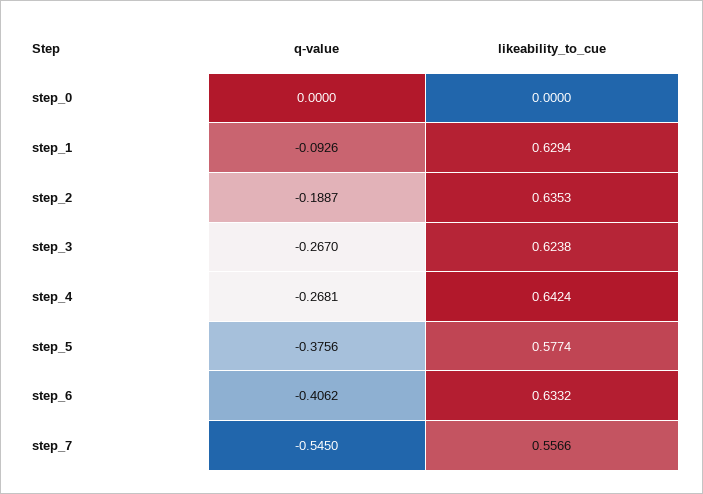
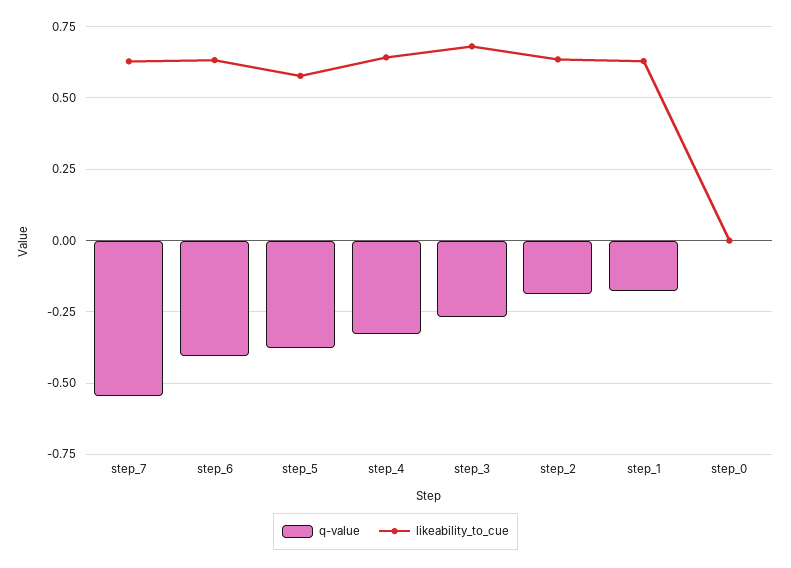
q-value, step_1: -0.0926 -> -0.175
likeability_to_cue, step_3: 0.6238 -> 0.675
q-value, step_4: -0.2681 -> -0.325
likeability_to_cue, step_7: 0.5566 -> 0.625

